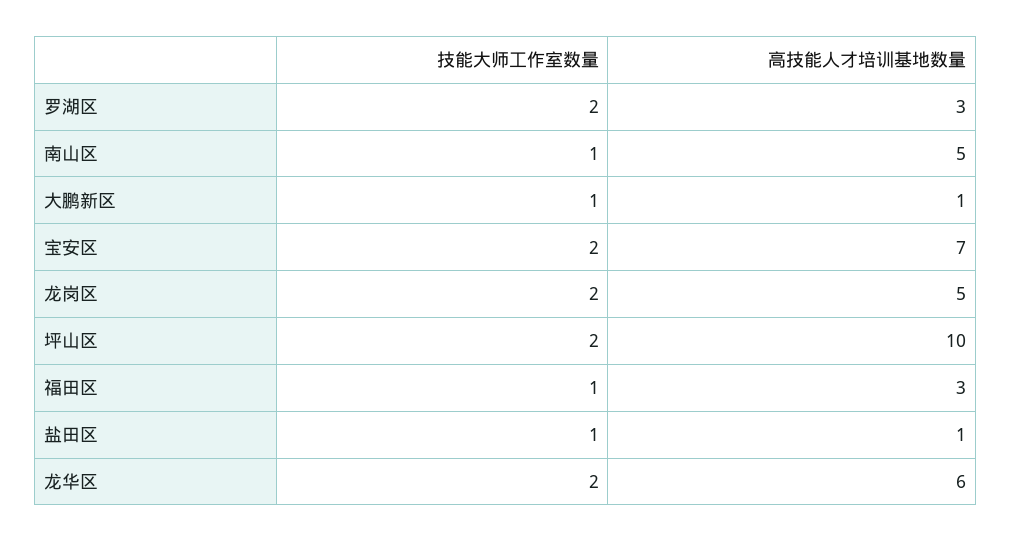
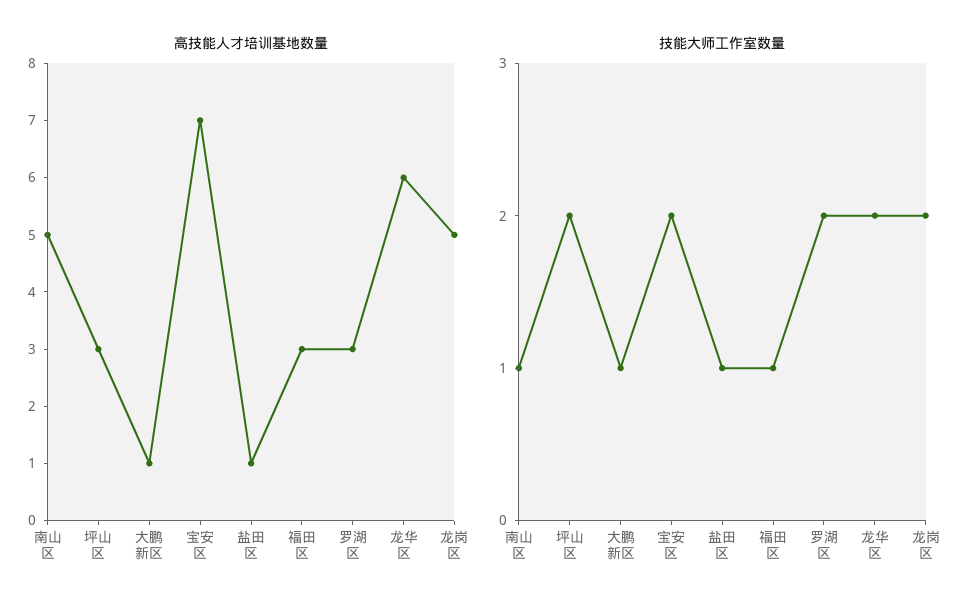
高技能人才培训基地数量, 坪山区: 10 -> 3

